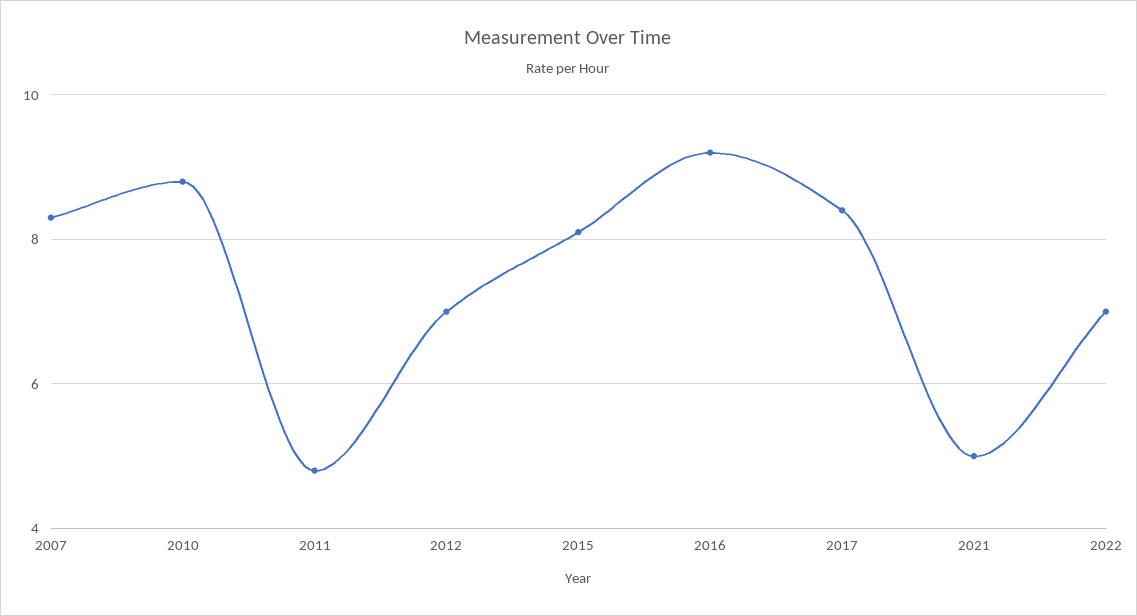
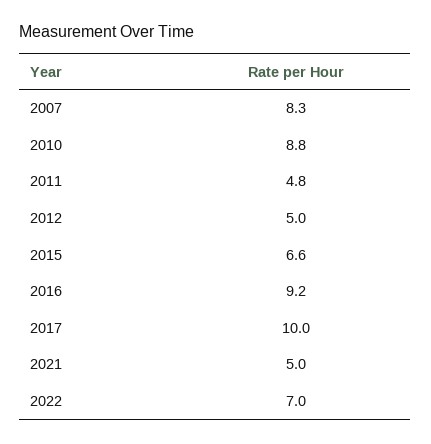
2012: 7 -> 5
2015: 8 -> 6.6
2017: 8.5 -> 10

